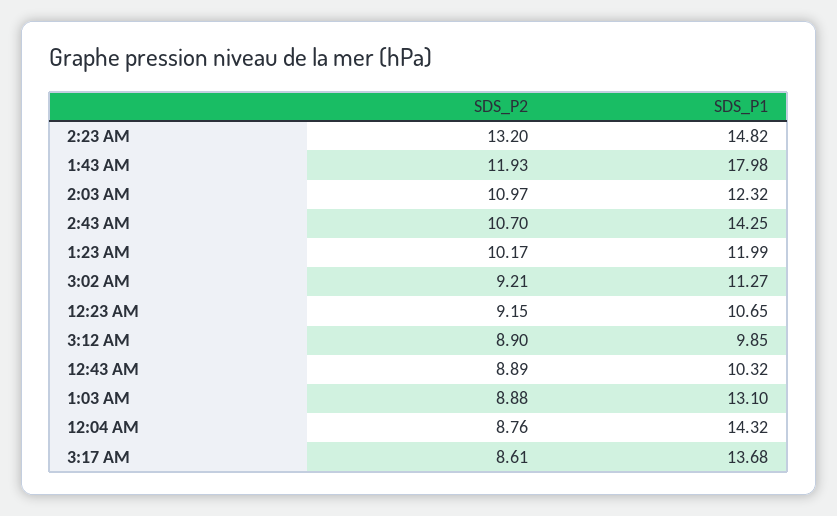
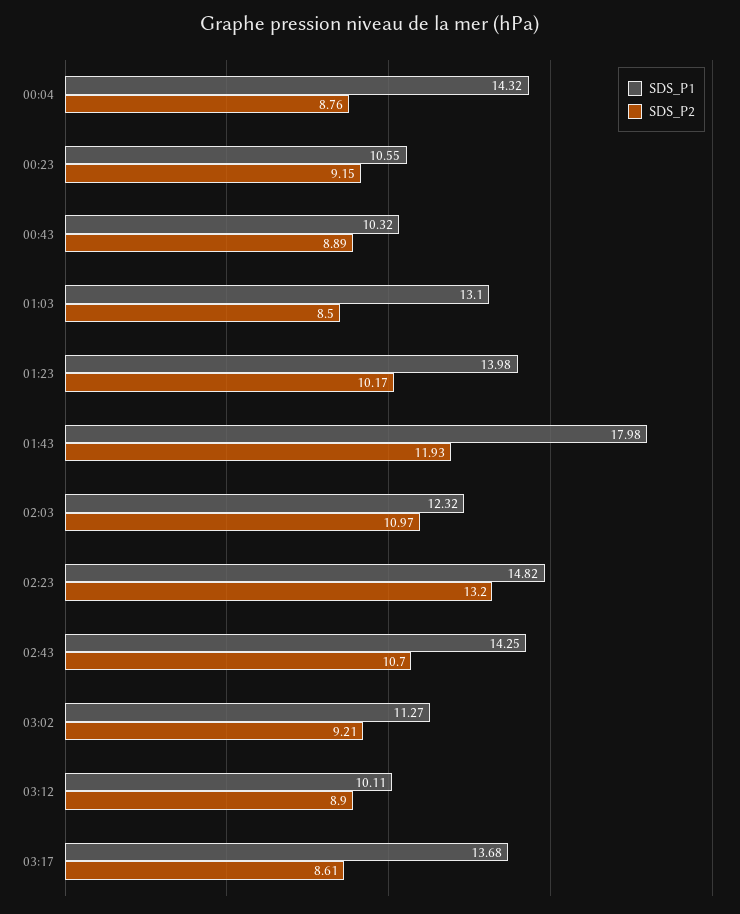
SDS_P1, 1:23 AM: 11.99 -> 13.98
SDS_P1, 12:23 AM: 10.65 -> 10.55
SDS_P1, 3:12 AM: 9.85 -> 10.11
SDS_P2, 1:03 AM: 8.88 -> 8.5

